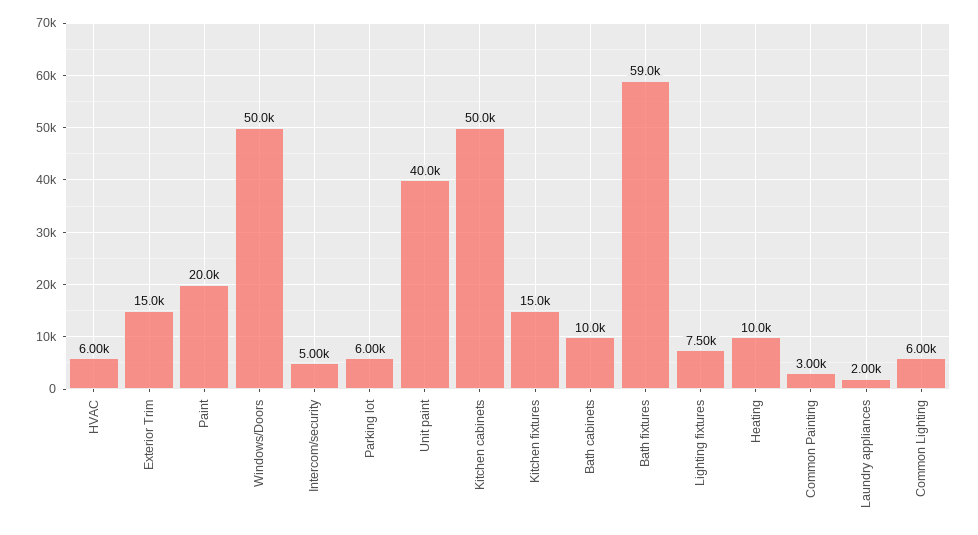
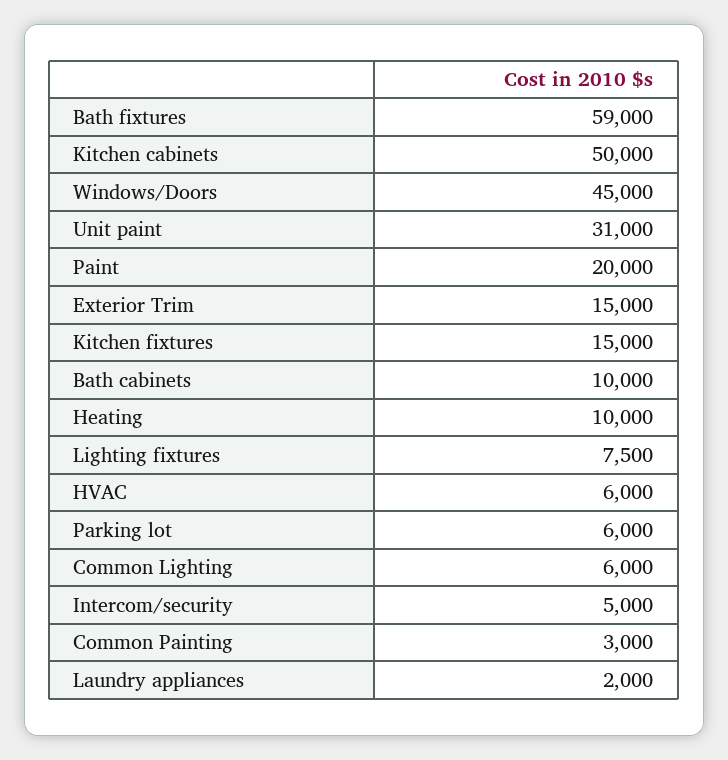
Windows/Doors: 50000 -> 45000
Unit paint: 40000 -> 31000

